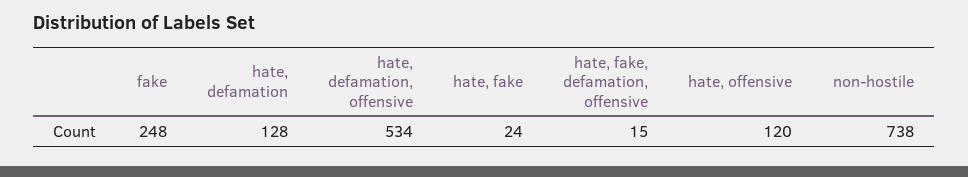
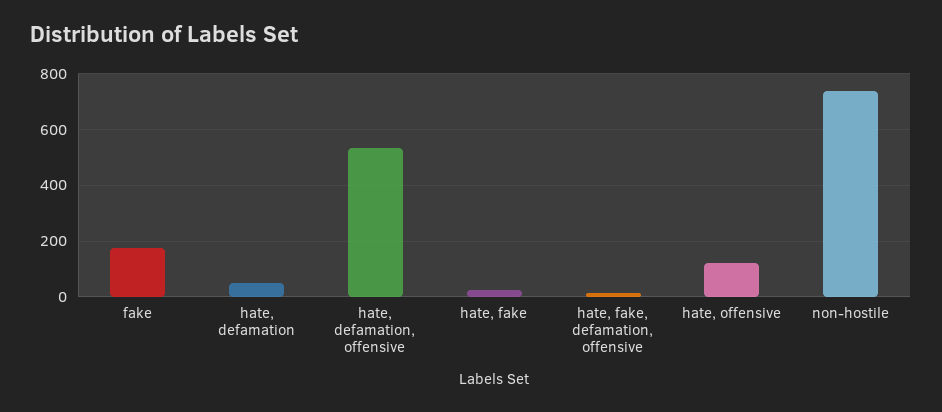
fake: 248 -> 175
hate, defamation: 128 -> 50

